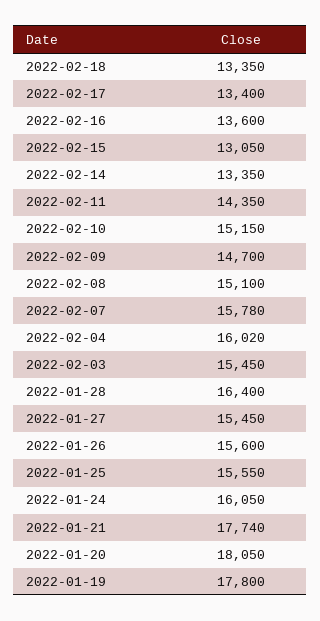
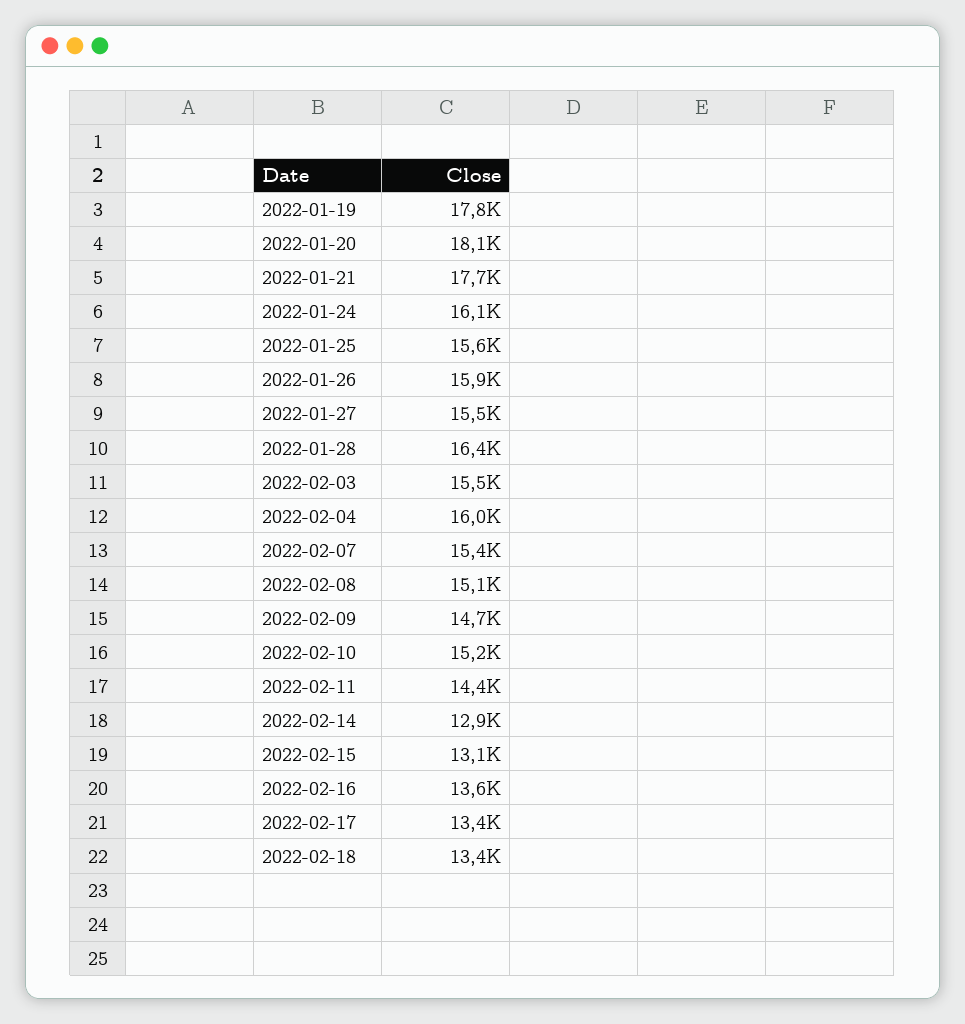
2022-02-14: 13350 -> 12900
2022-02-07: 15780 -> 15400
2022-01-26: 15600 -> 15900

